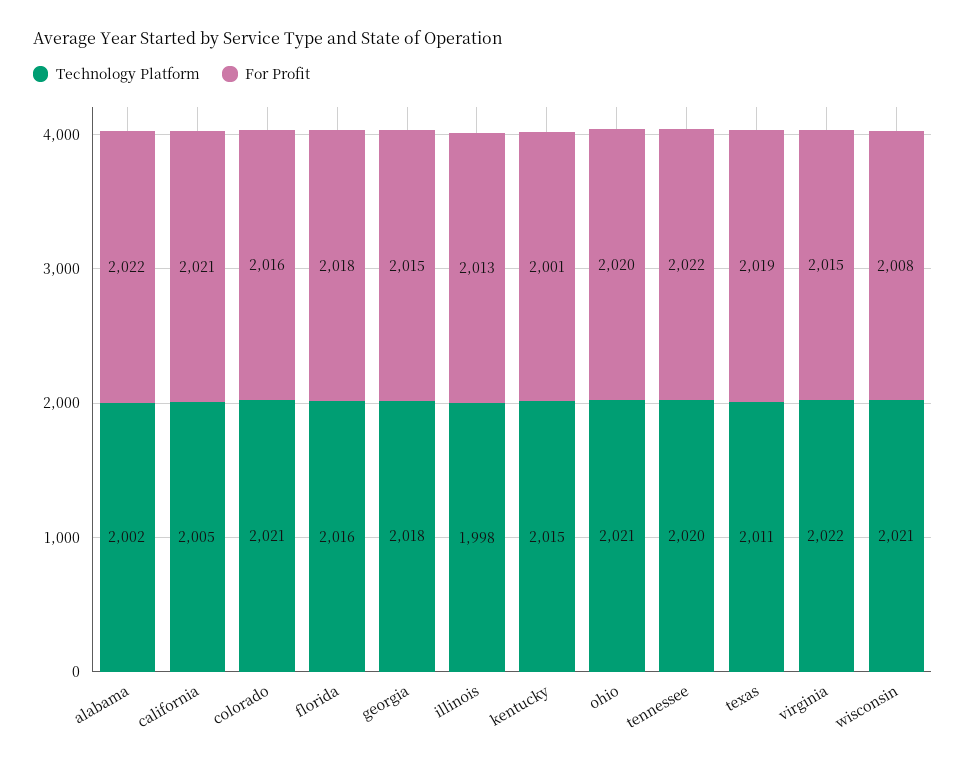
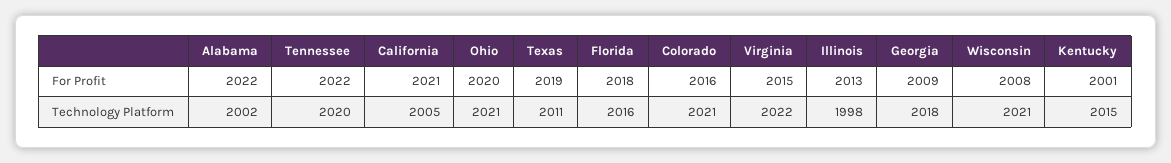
For Profit, georgia: 2015 -> 2009

